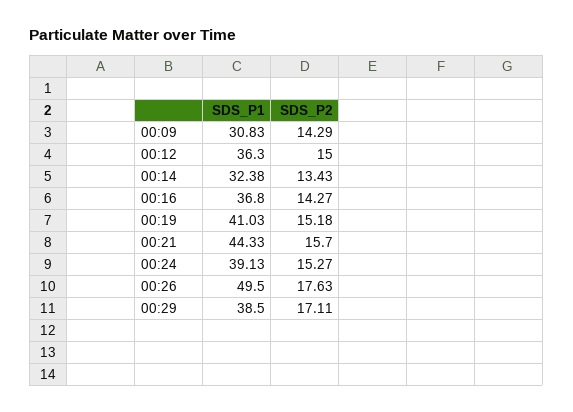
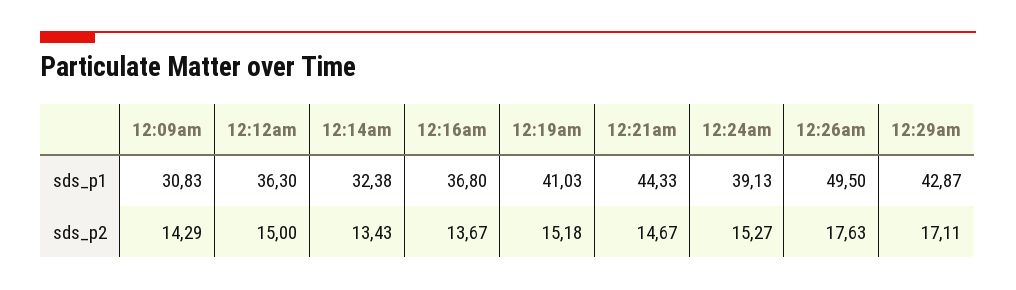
SDS_P2, 00:16: 14.27 -> 13.67
SDS_P2, 00:21: 15.7 -> 14.67
SDS_P1, 00:29: 38.5 -> 42.87

